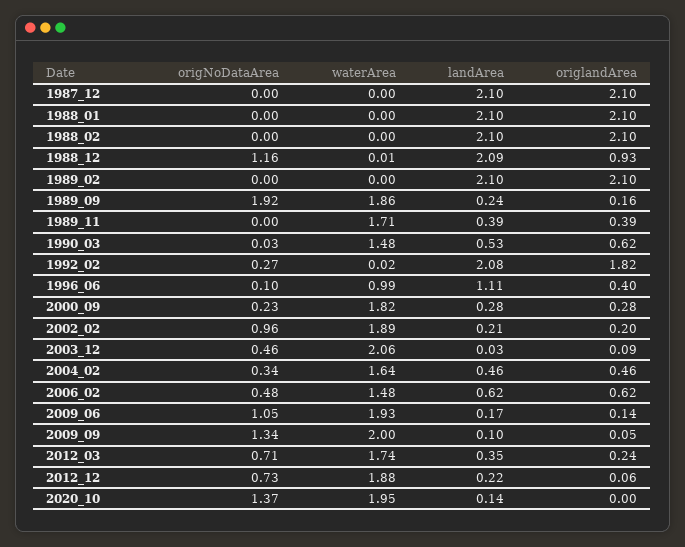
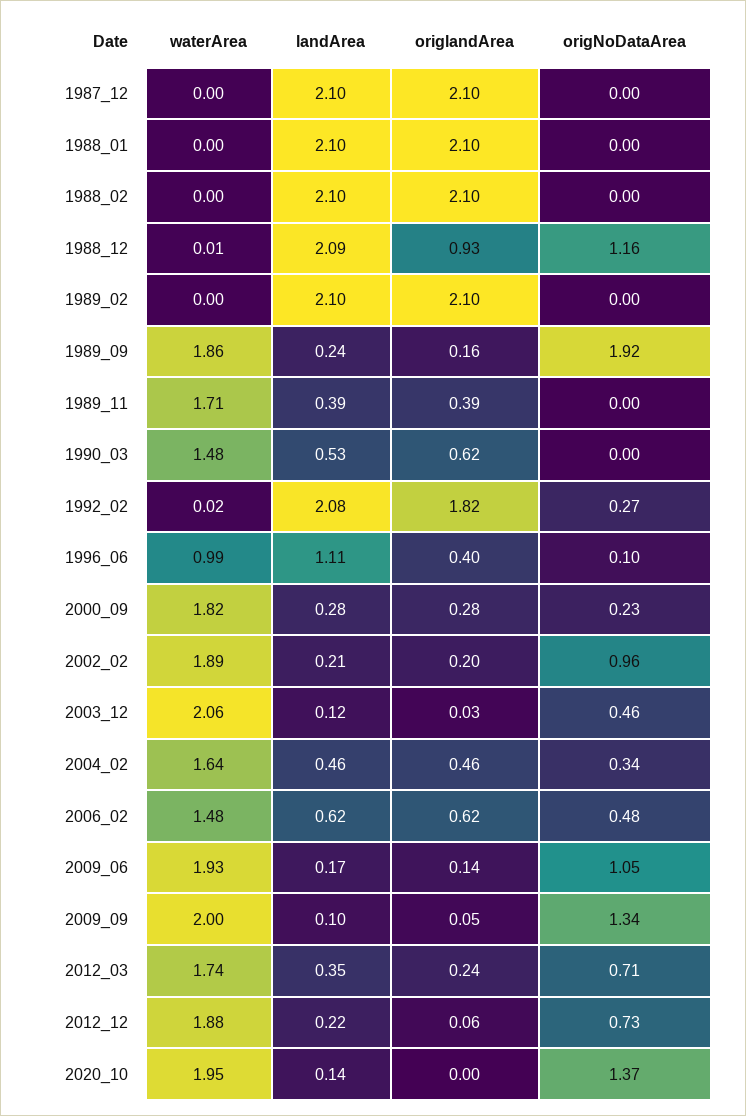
origNoDataArea, 1990_03: 0.03 -> 0
landArea, 2003_12: 0.03 -> 0.12
origlandArea, 2003_12: 0.09 -> 0.03

